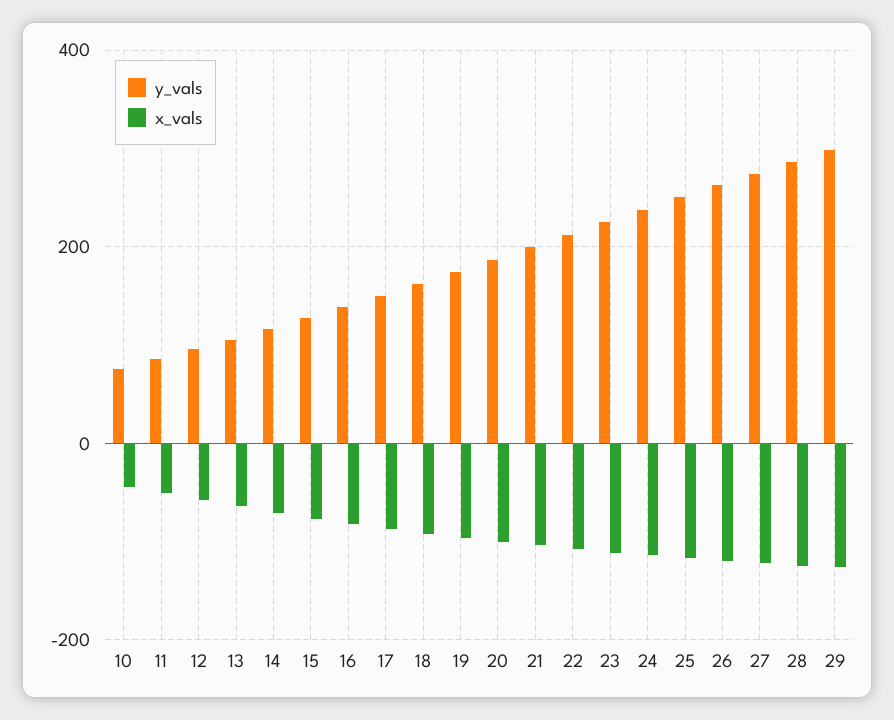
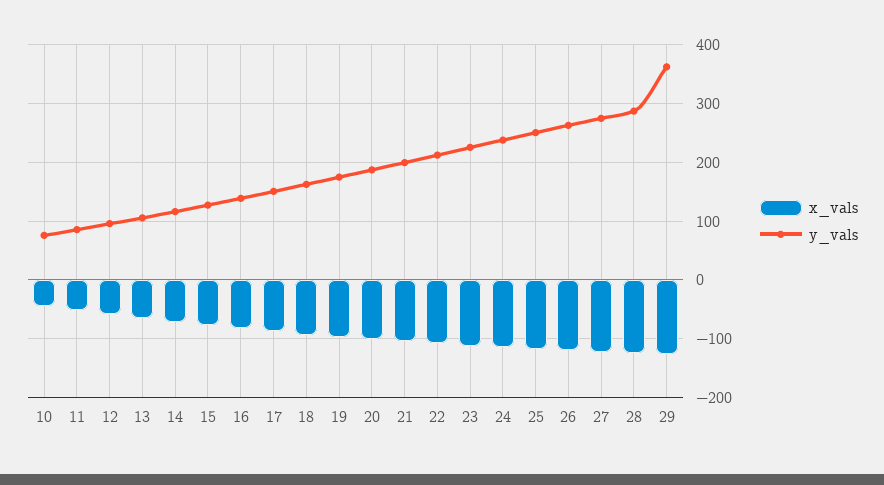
y_vals, 29: 300 -> 360

